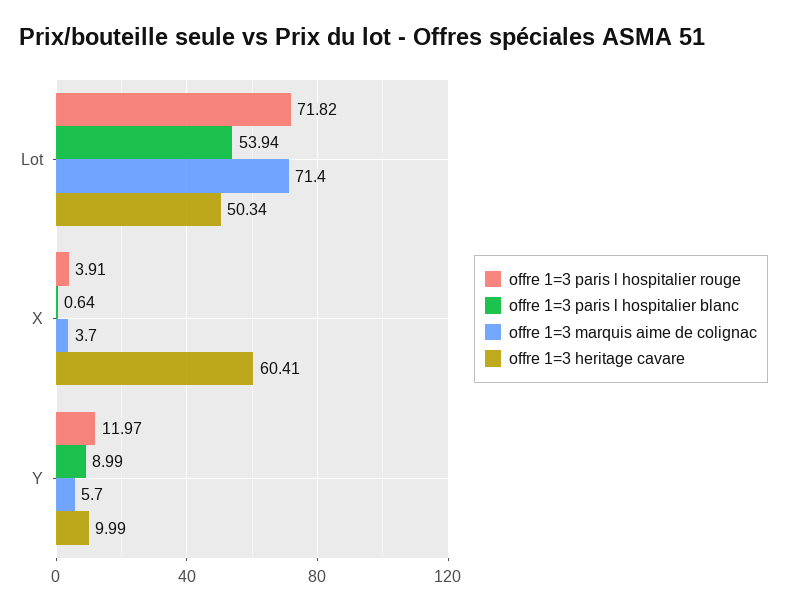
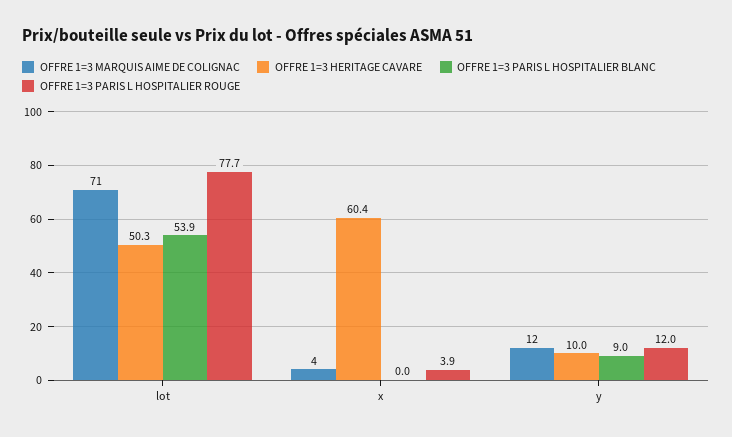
offre 1=3 paris l hospitalier rouge, Lot: 71.82 -> 77.7
offre 1=3 paris l hospitalier blanc, X: 0.64 -> 0
offre 1=3 marquis aime de colignac, Y: 5.7 -> 12

